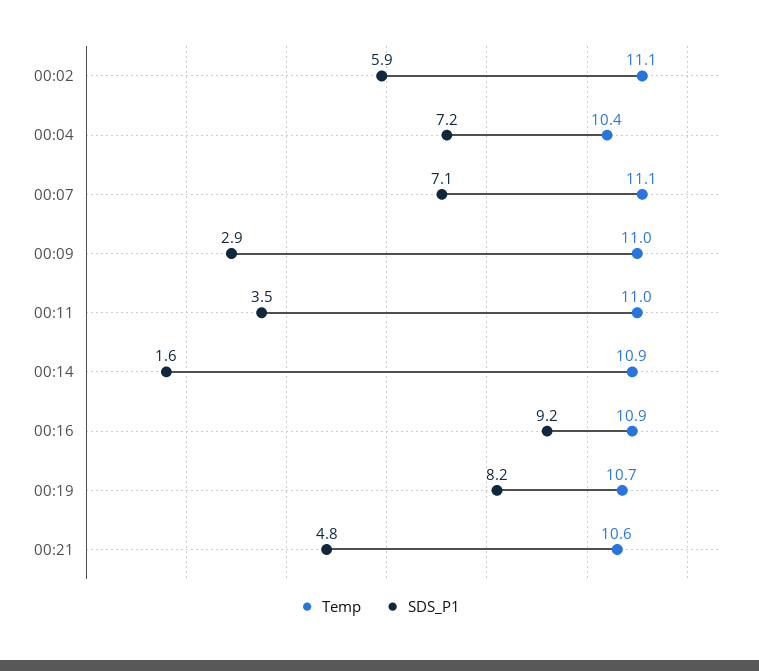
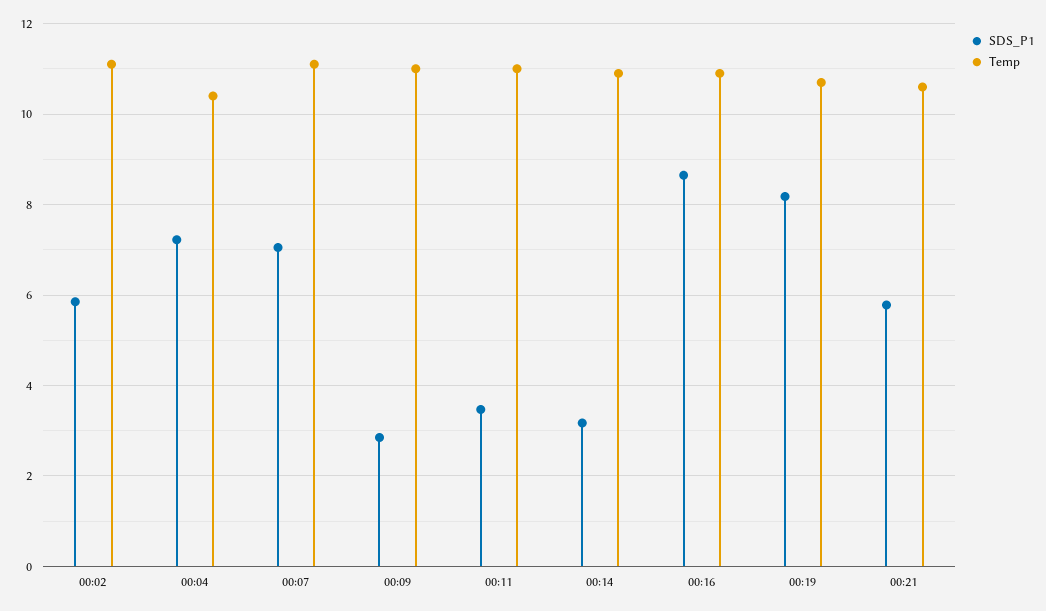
SDS_P1, 00:14: 1.6 -> 3.2
SDS_P1, 00:16: 9.2 -> 8.6
SDS_P1, 00:21: 4.8 -> 5.8

